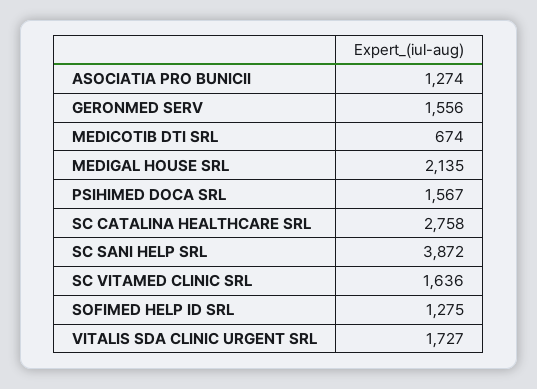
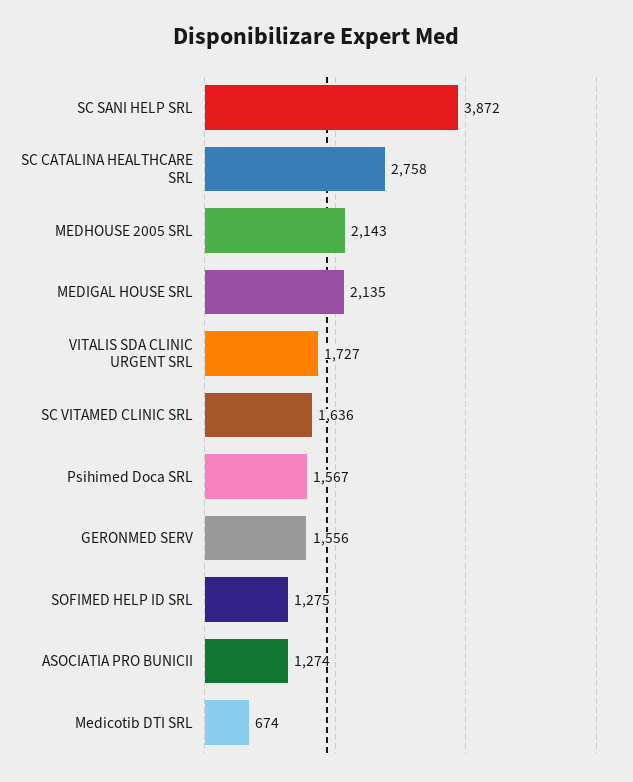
MEDHOUSE 2005 SRL: none -> 2143

